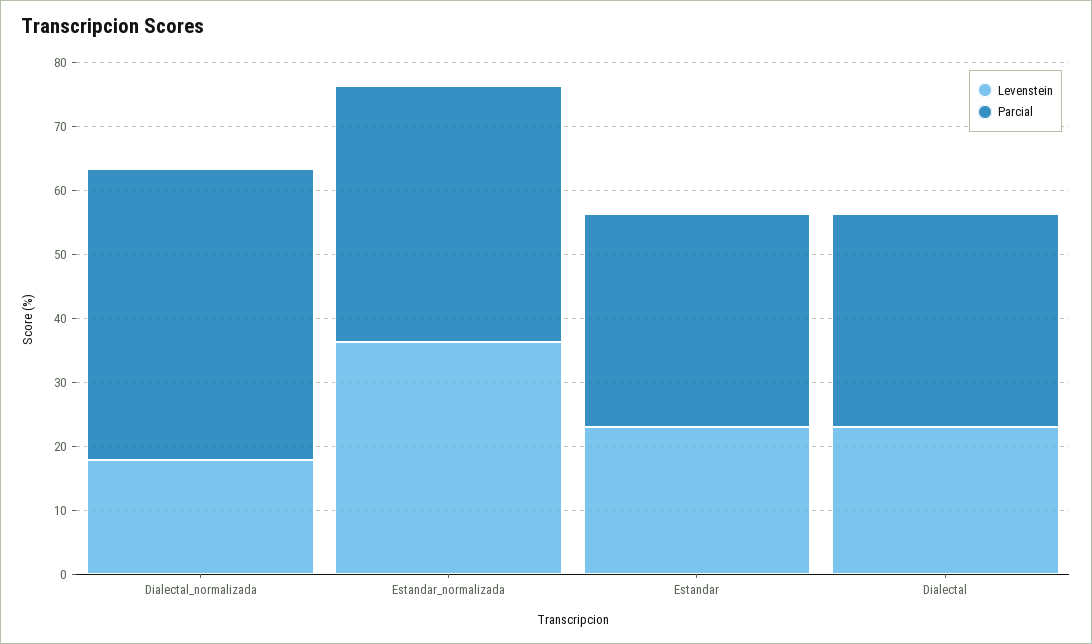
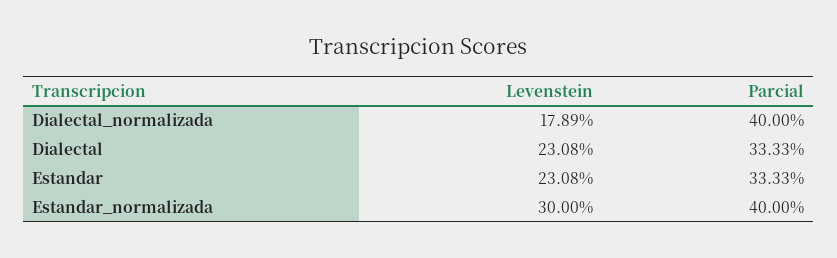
Parcial, Dialectal_normalizada: 46 -> 40
Levenstein, Estandar_normalizada: 36 -> 30

